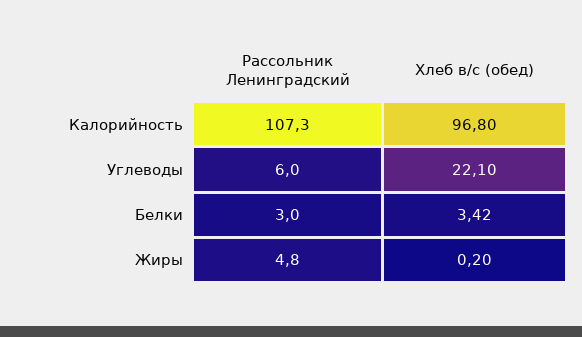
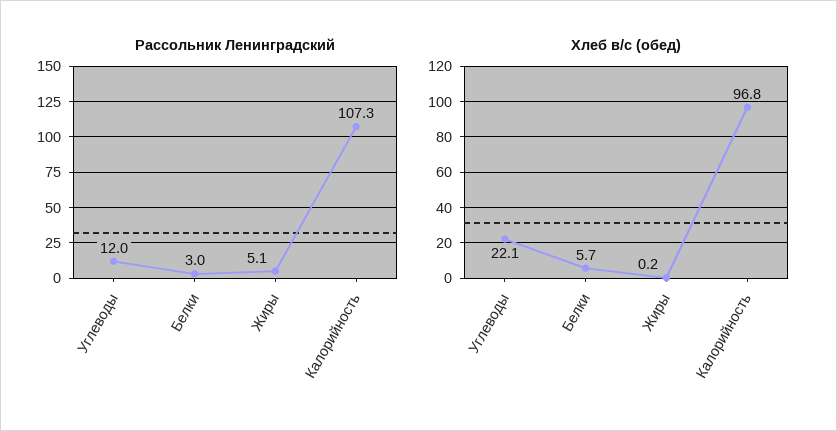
Рассольник Ленинградский, Углеводы: 6 -> 12
Хлеб в/с (обед), Белки: 3.42 -> 5.7
Рассольник Ленинградский, Жиры: 4.8 -> 5.1

